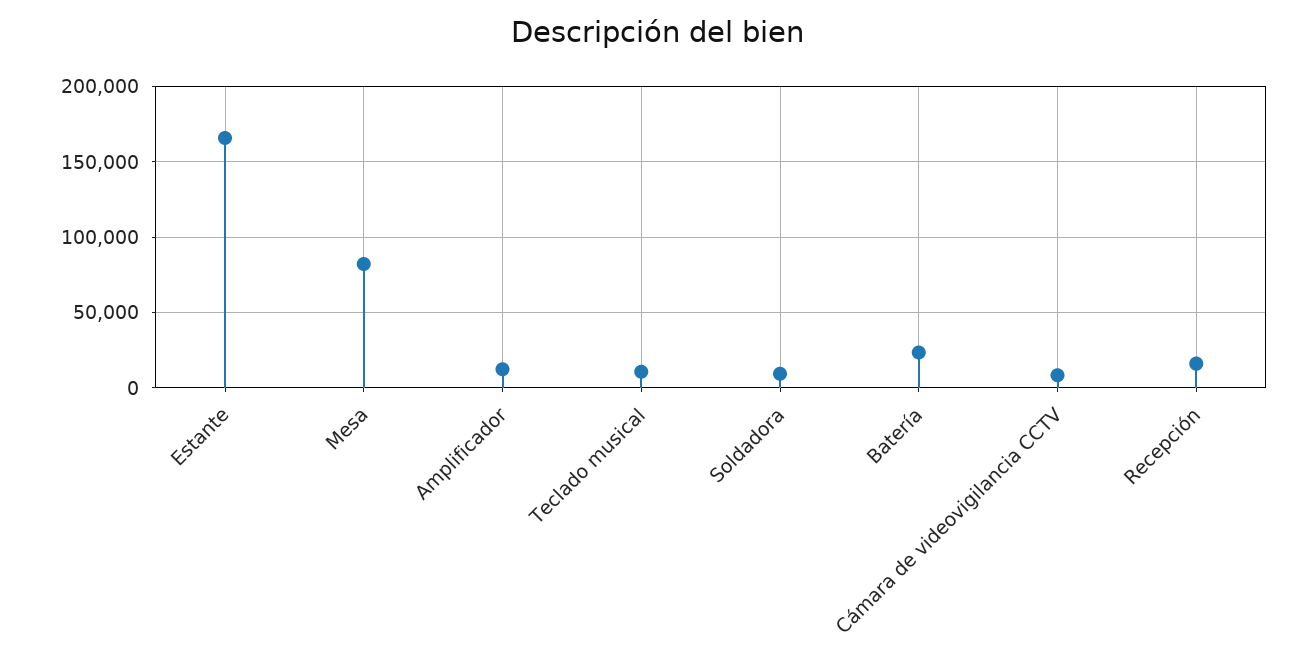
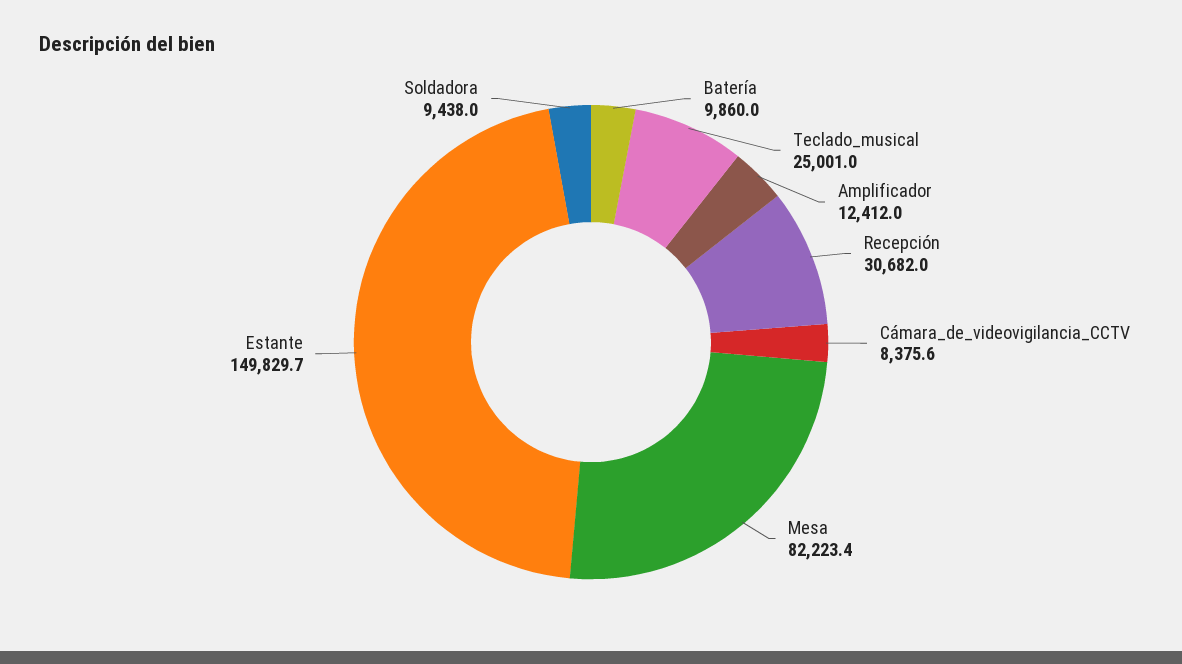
Estante: 165000 -> 149829.7
Teclado musical: 10000 -> 25001
Batería: 25000 -> 9860
Recepción: 15000 -> 30682

